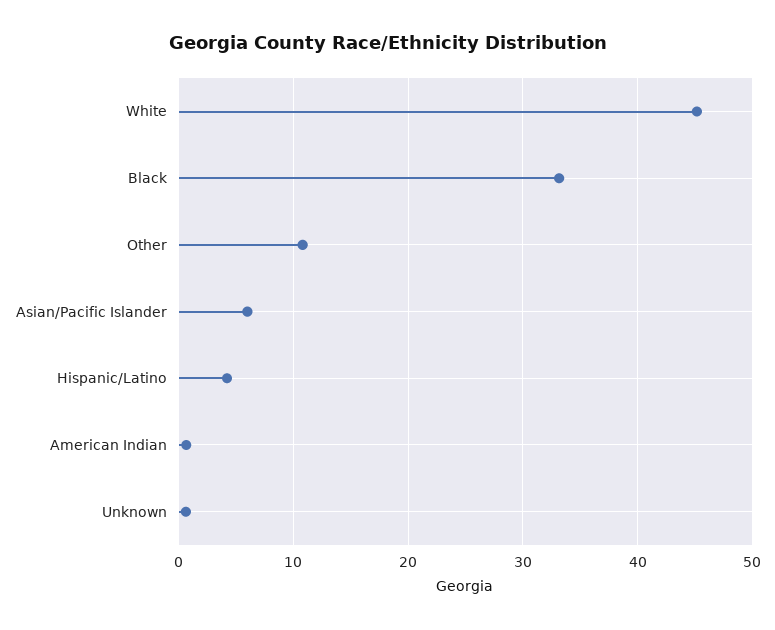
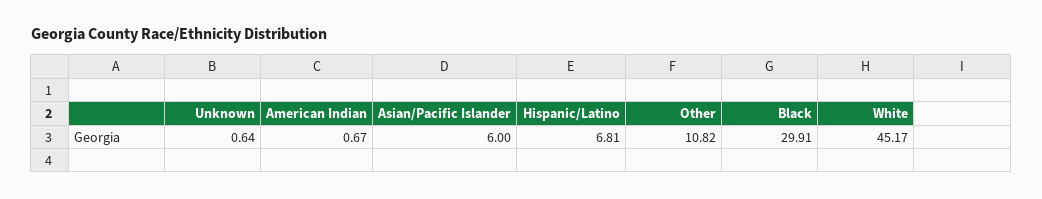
Black: 33 -> 29.91
Hispanic/Latino: 4 -> 6.81

